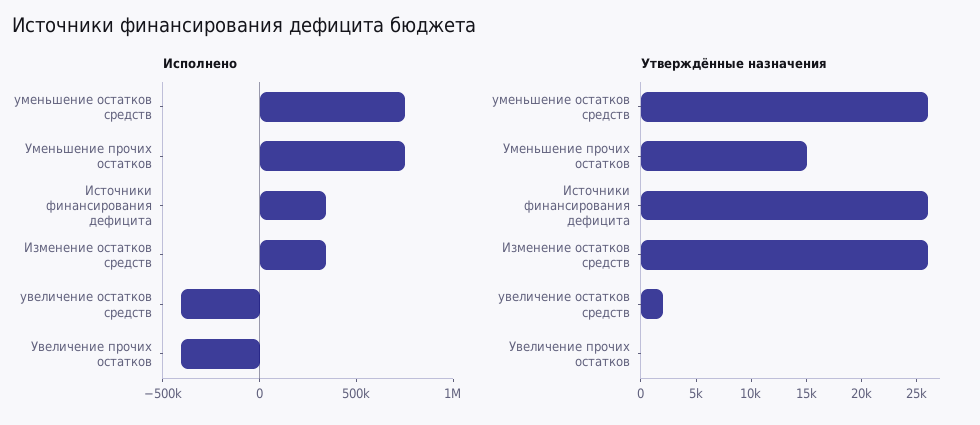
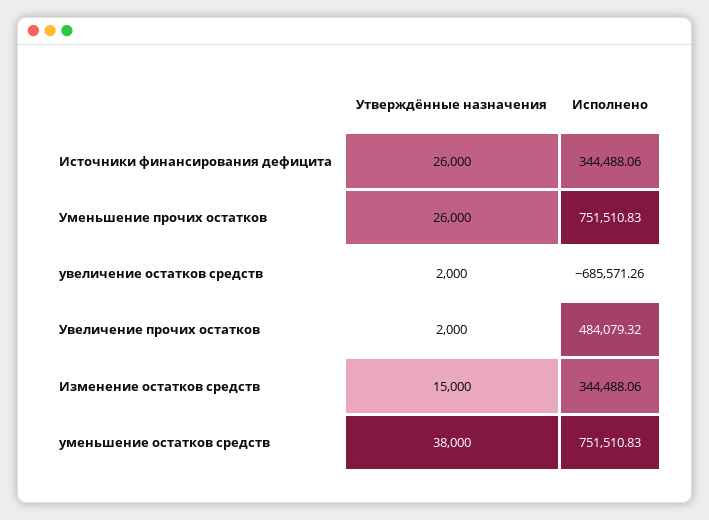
Исполнено, увеличение остатков средств: -400000 -> -685571.26
Исполнено, Увеличение прочих остатков: -400000 -> 484079.32
Утверждённые назначения, уменьшение остатков средств: 26000 -> 38000
Утверждённые назначения, Уменьшение прочих остатков: 15000 -> 26000
Утверждённые назначения, Изменение остатков средств: 26000 -> 15000
Утверждённые назначения, Увеличение прочих остатков: 0 -> 2000

